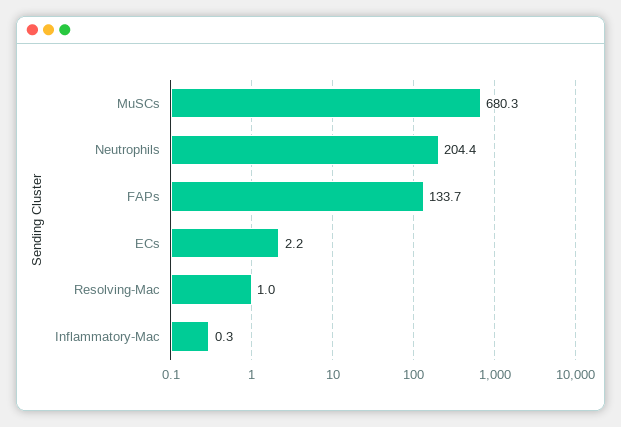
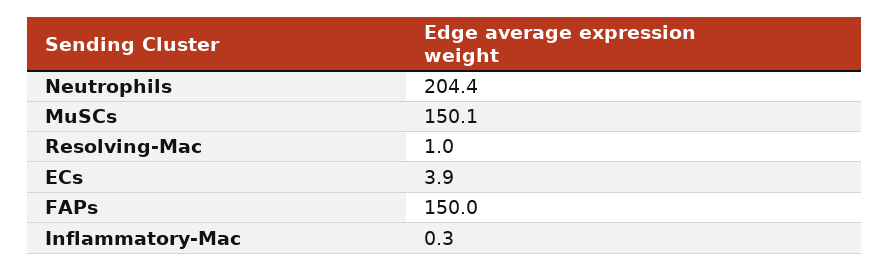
MuSCs: 680.3 -> 150.1
FAPs: 133.7 -> 150
ECs: 2.2 -> 3.9

